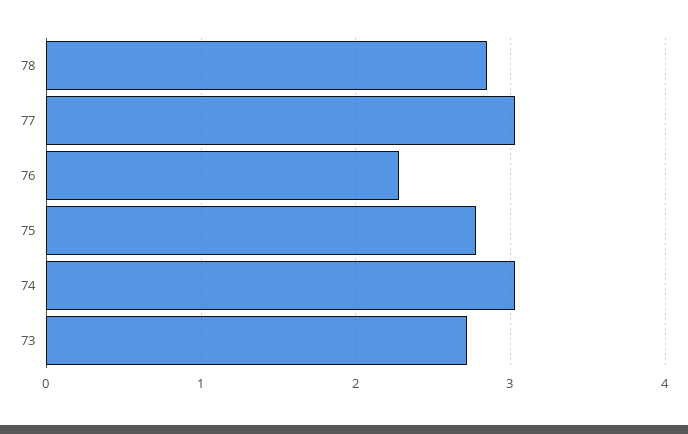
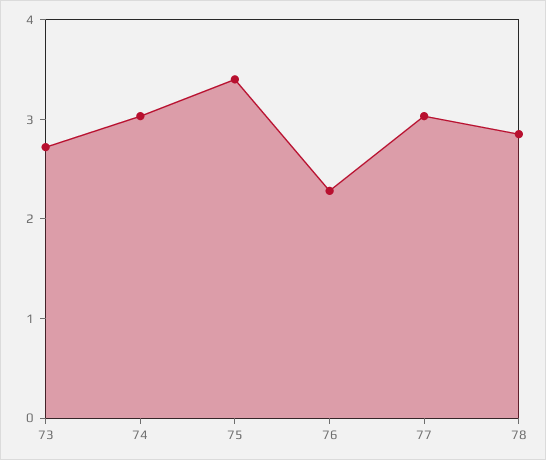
75: 2.8 -> 3.4

